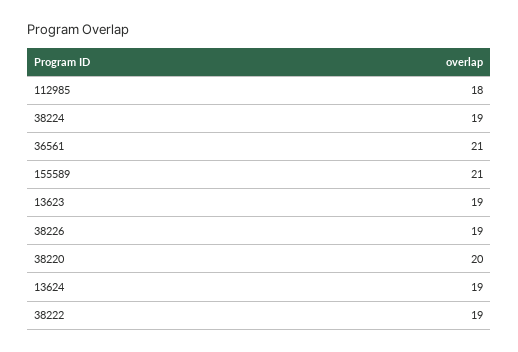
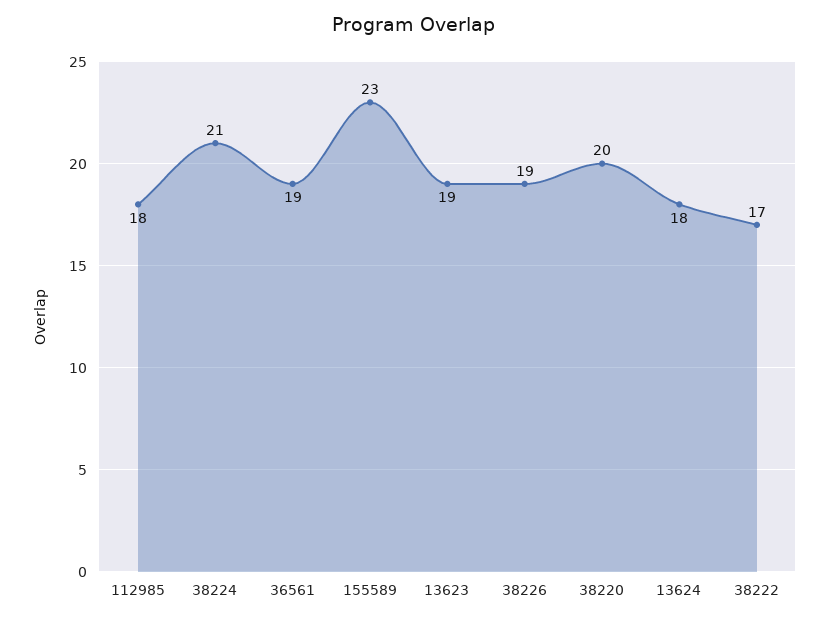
38224: 19 -> 21
36561: 21 -> 19
155589: 21 -> 23
13624: 19 -> 18
38222: 19 -> 17

